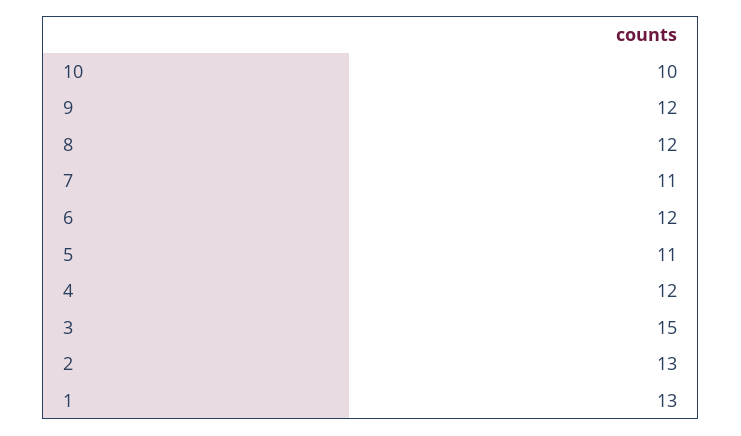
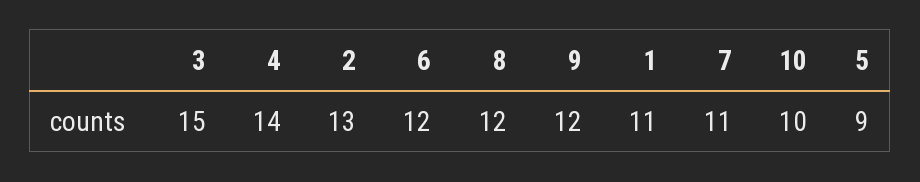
5: 11 -> 9
4: 12 -> 14
1: 13 -> 11

